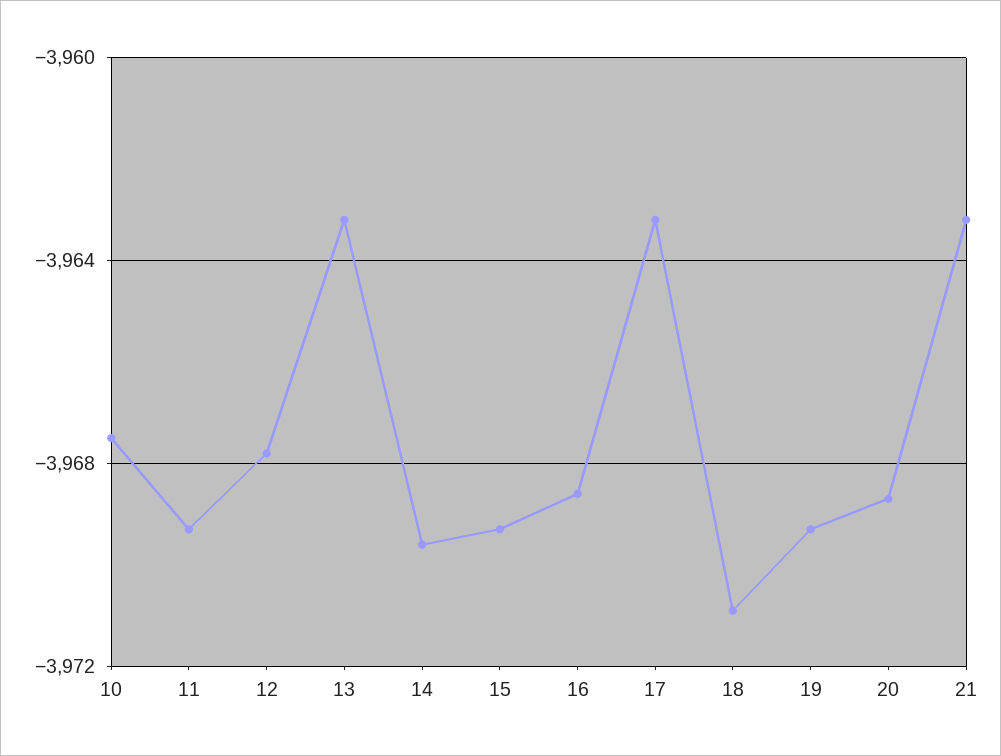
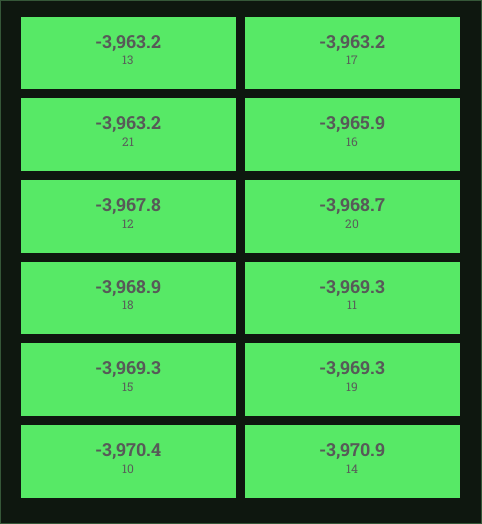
10: -3967.5 -> -3970.4
14: -3969.5 -> -3970.9
16: -3968.5 -> -3965.9
18: -3971 -> -3968.9

